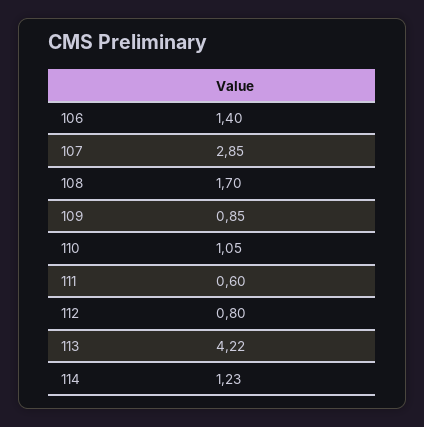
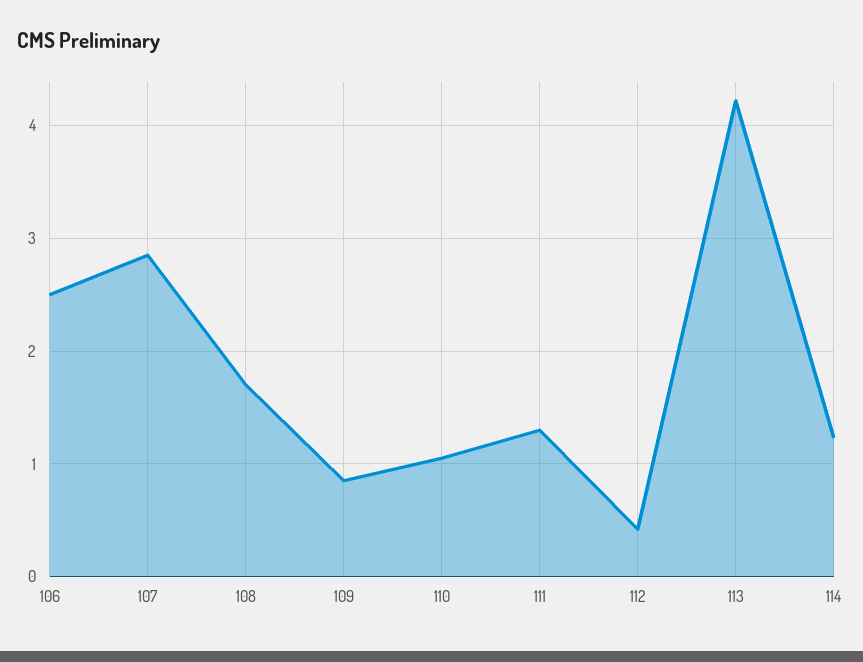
106: 1.4 -> 2.5
111: 0.6 -> 1.3
112: 0.8 -> 0.4

